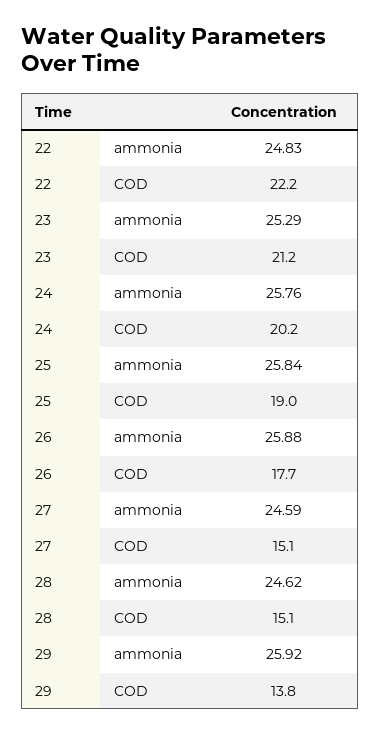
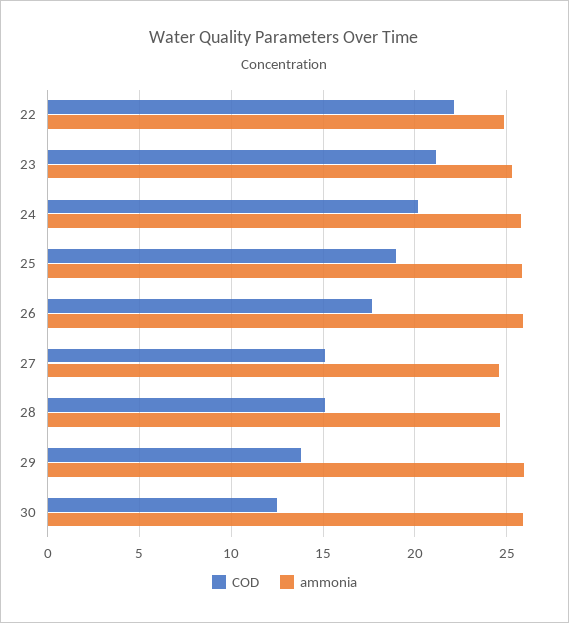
COD, 30: none -> 12.5
ammonia, 30: none -> 26

